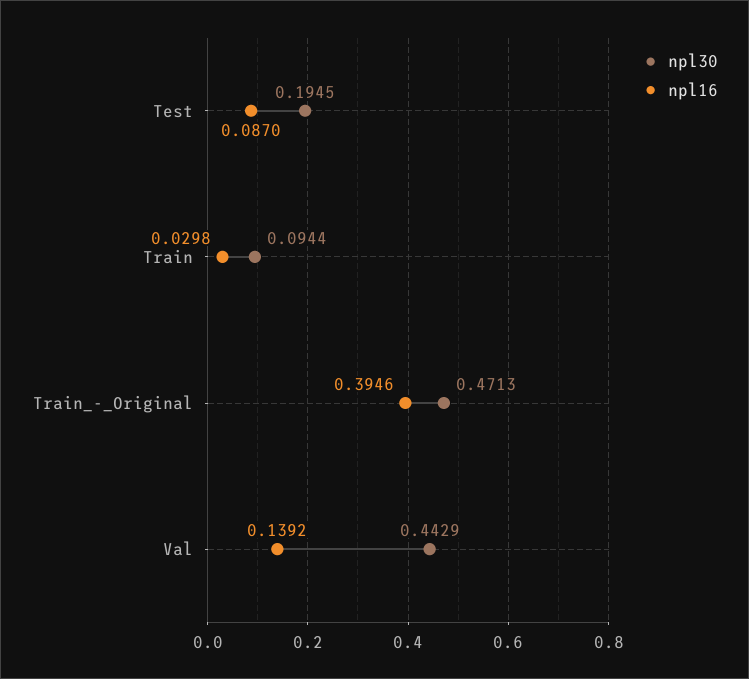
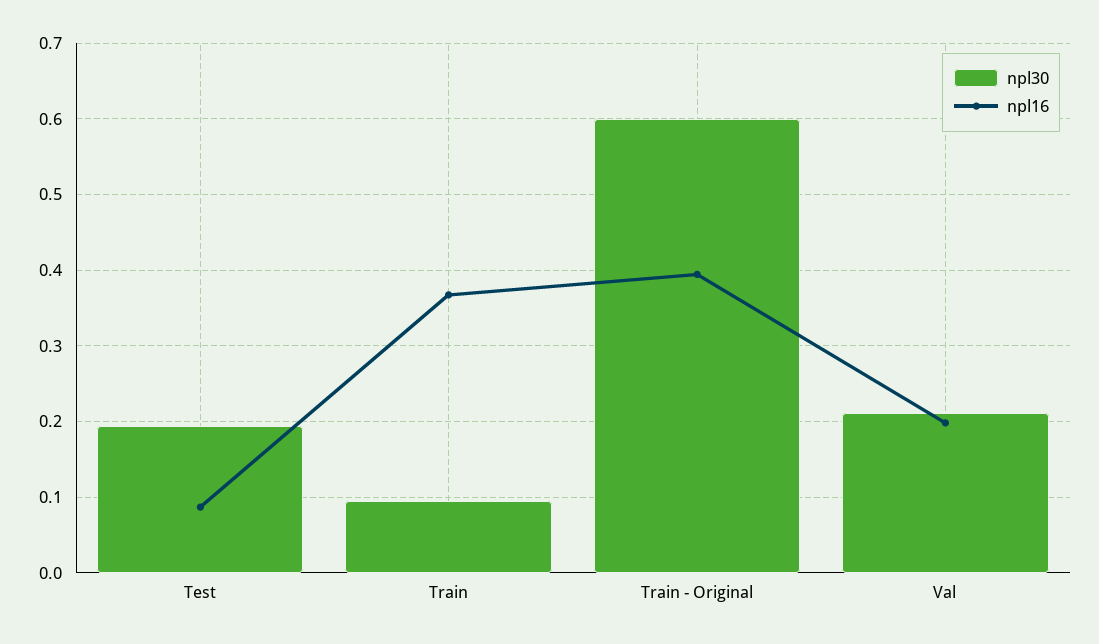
npl16, Train: 0.0298 -> 0.37
npl30, Train_-_Original: 0.4713 -> 0.6
npl30, Val: 0.4429 -> 0.21
npl16, Val: 0.1392 -> 0.2

